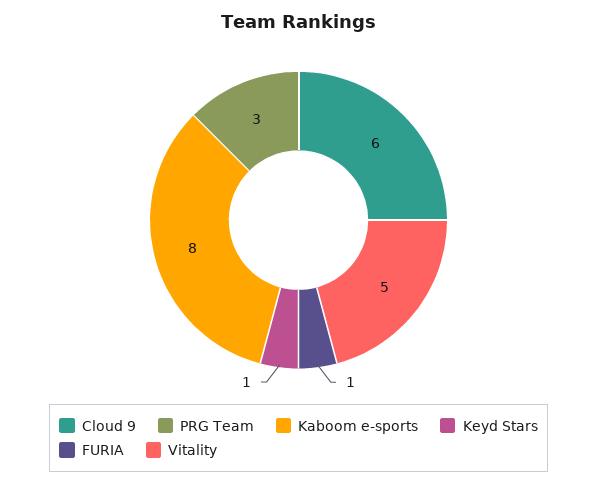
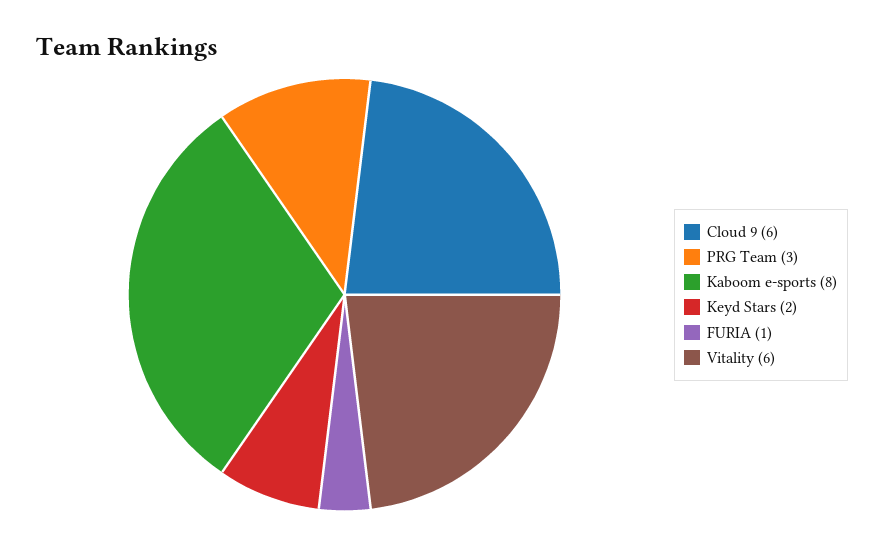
Keyd Stars: 1 -> 2
Vitality: 5 -> 6

